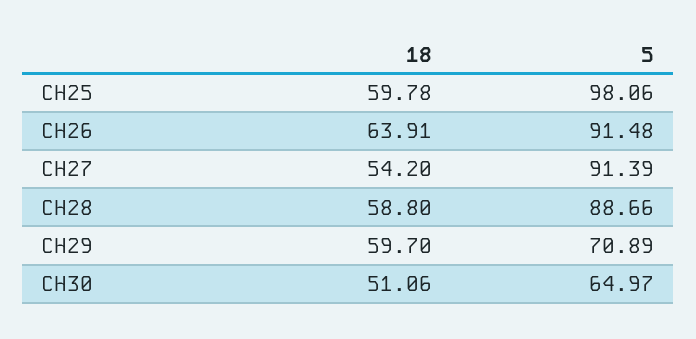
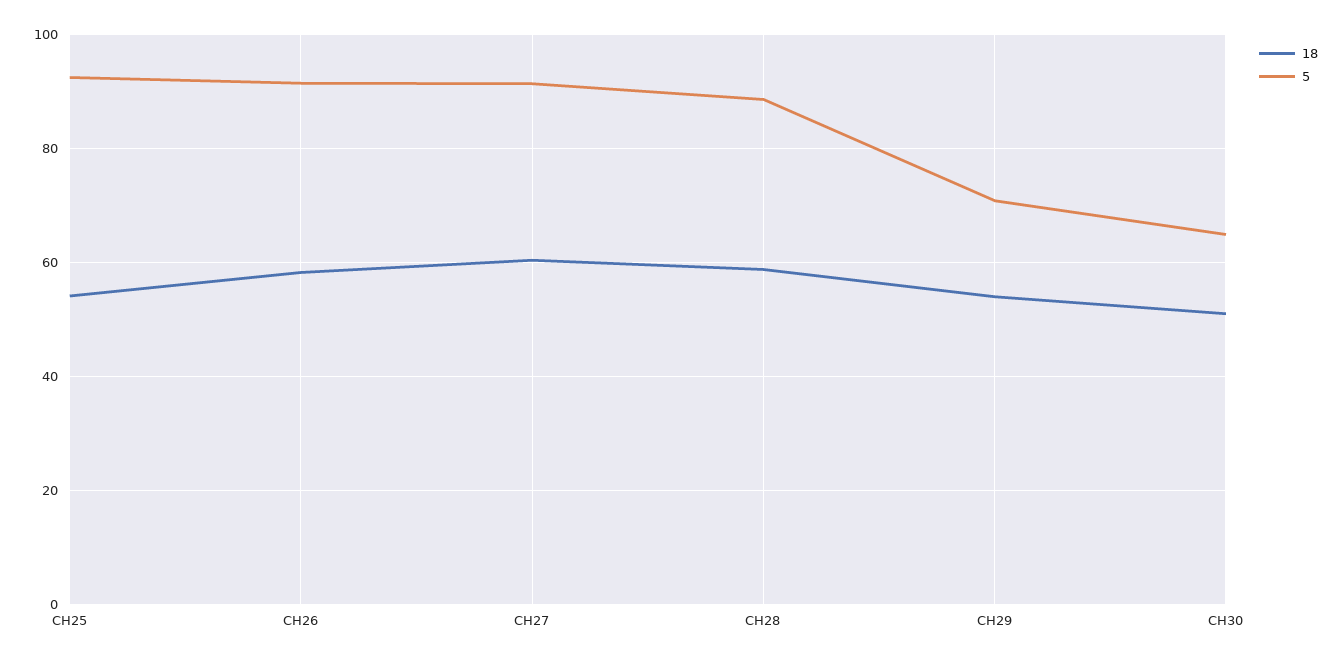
18, CH25: 59.78 -> 54
5, CH25: 98.06 -> 92
18, CH26: 63.91 -> 58
18, CH27: 54.2 -> 60
18, CH29: 59.7 -> 54

